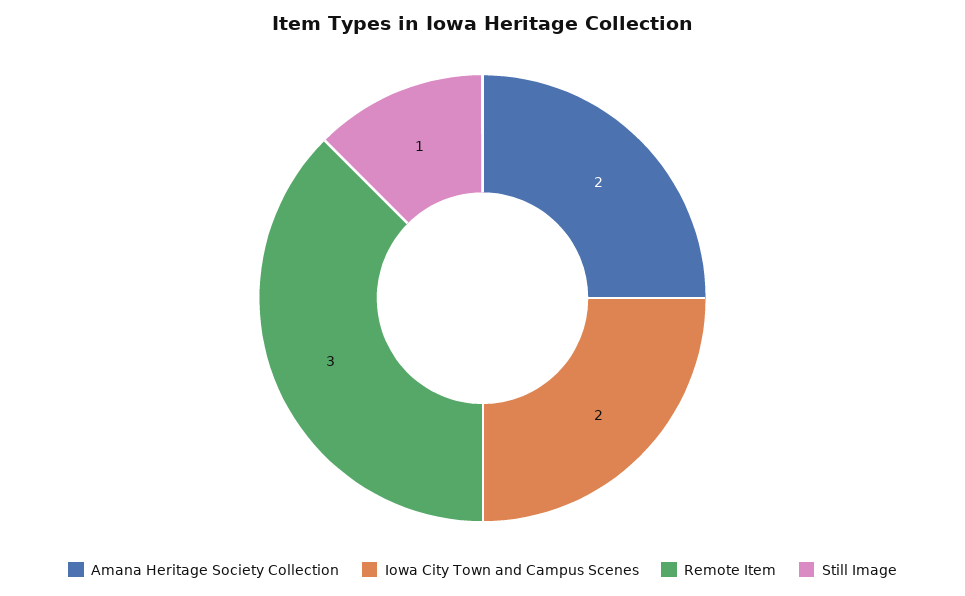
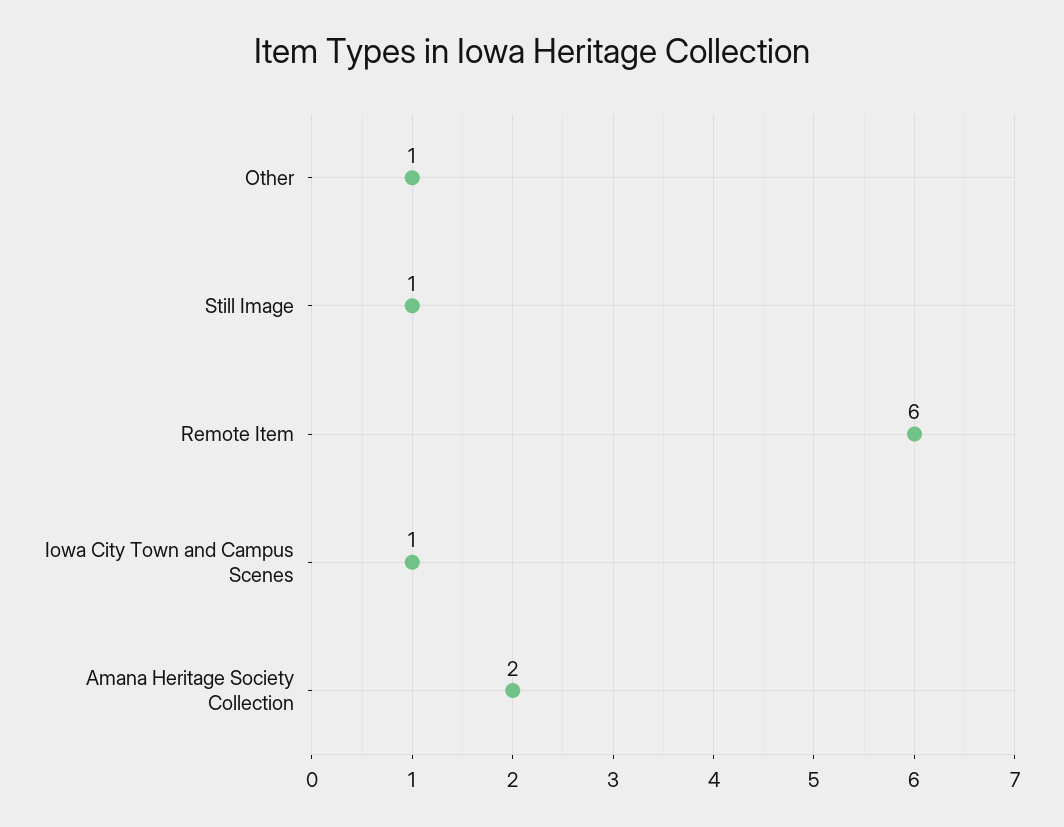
Iowa City Town and Campus Scenes: 2 -> 1
Remote Item: 3 -> 6
Other: none -> 1

